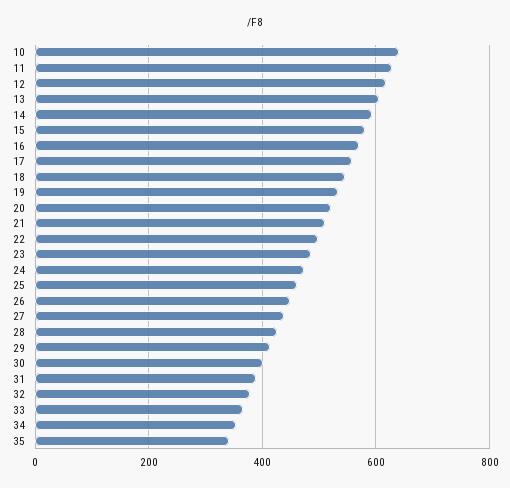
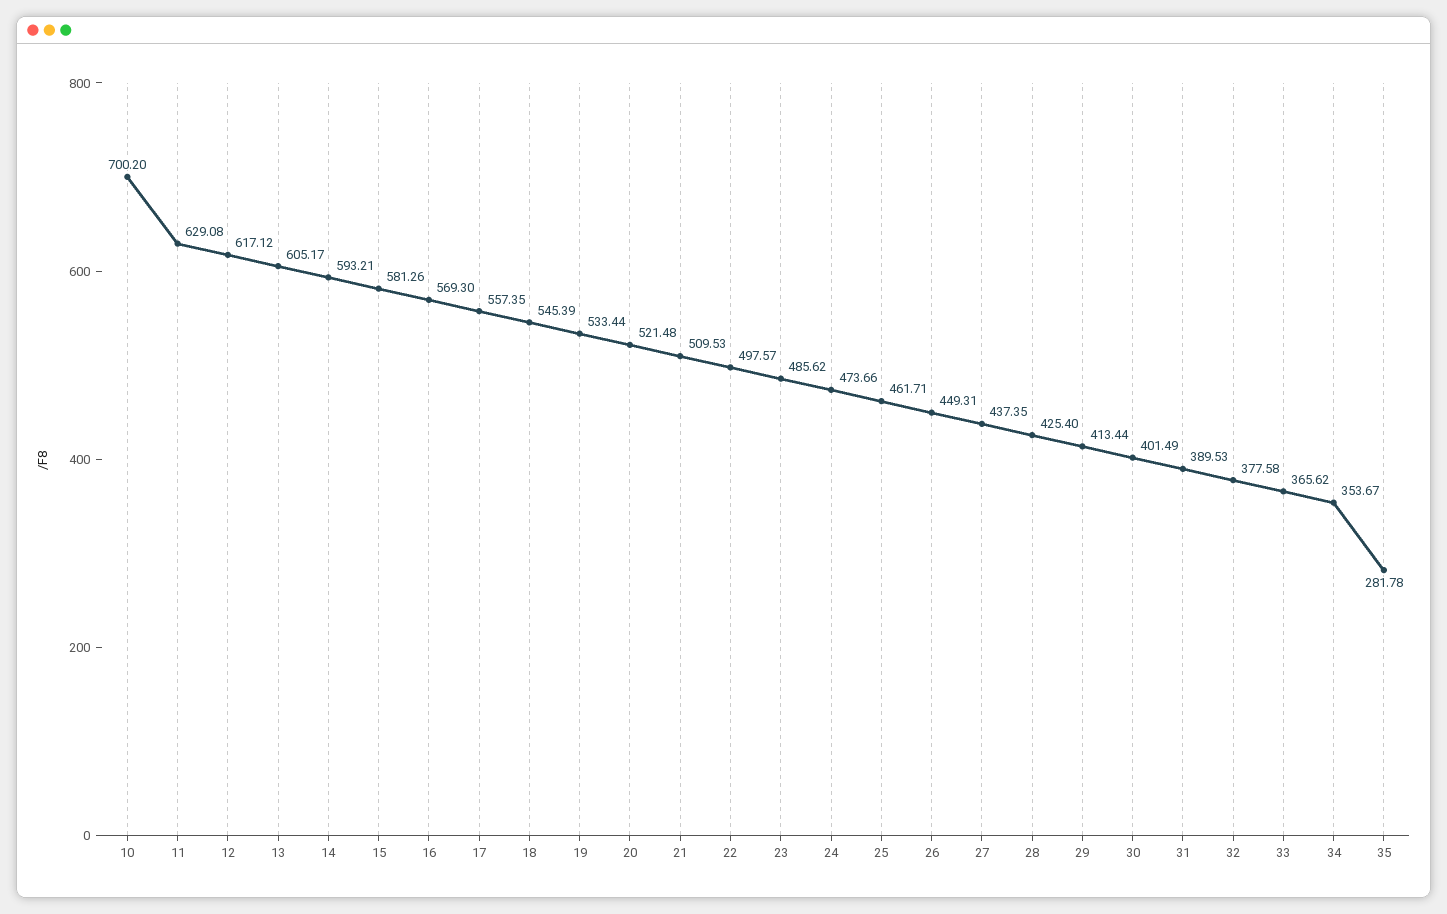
10: 640 -> 700.2
35: 340 -> 281.78

